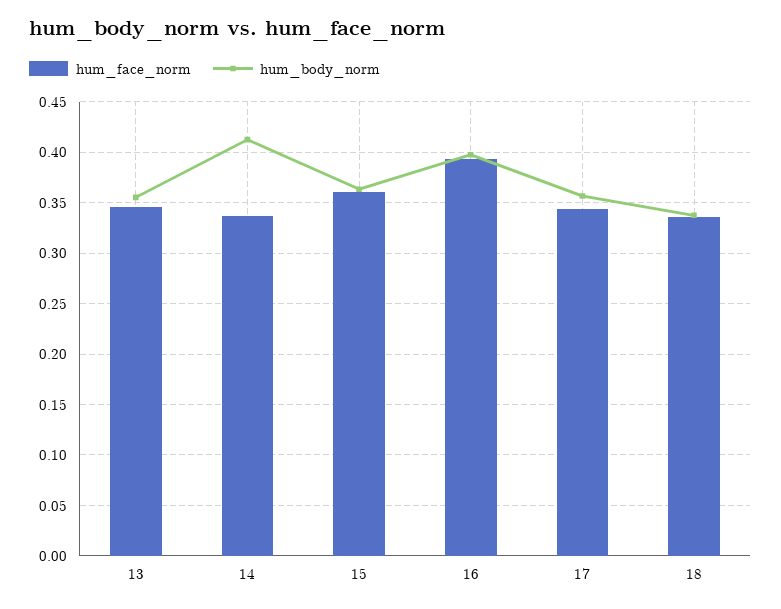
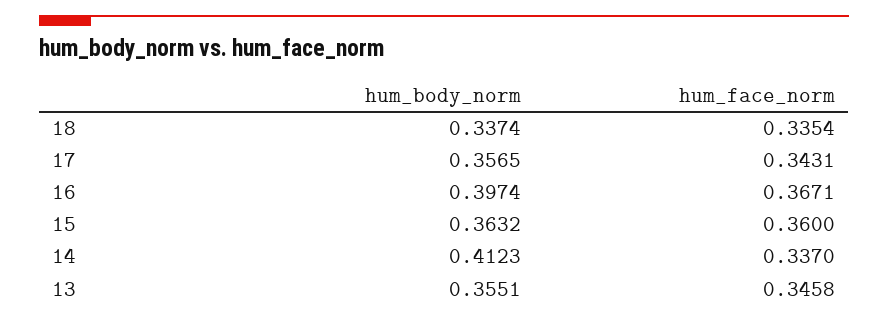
hum_face_norm, 16: 0.39 -> 0.3671

